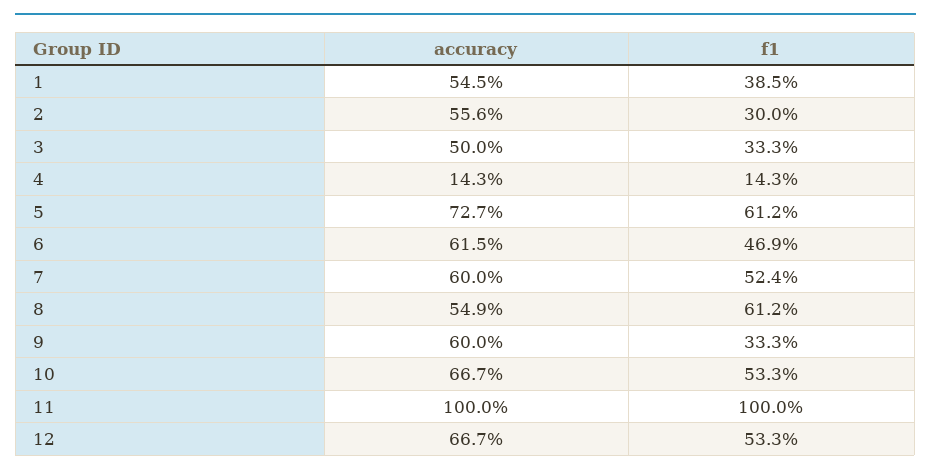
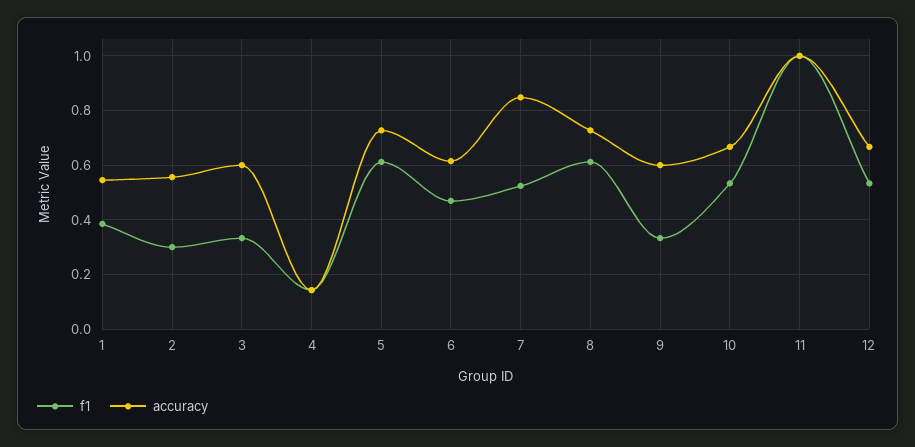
accuracy, 3: 0.5 -> 0.6
accuracy, 7: 0.6 -> 0.85
accuracy, 8: 0.549 -> 0.725

